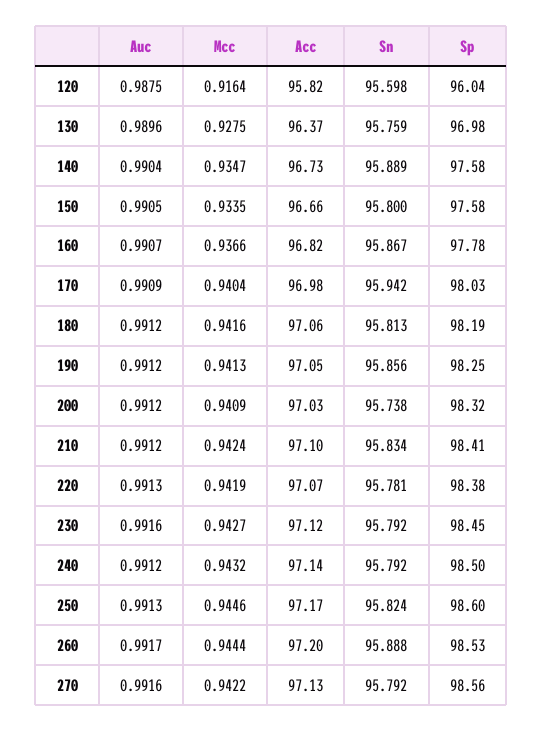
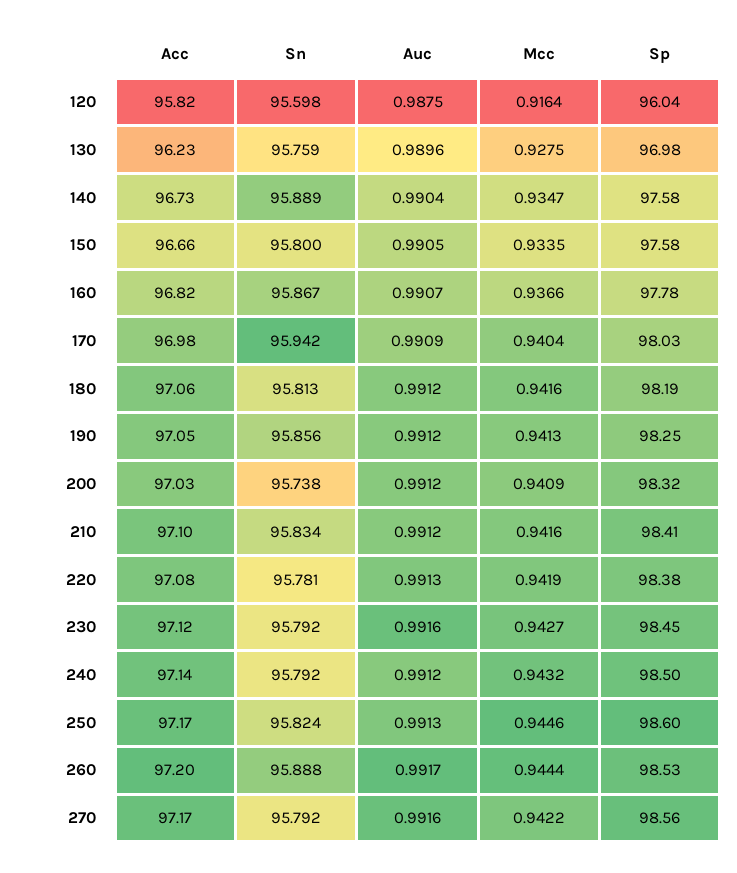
Acc, 130: 96.37 -> 96.23
Mcc, 210: 0.9424 -> 0.9416
Acc, 220: 97.07 -> 97.08
Acc, 270: 97.13 -> 97.17

